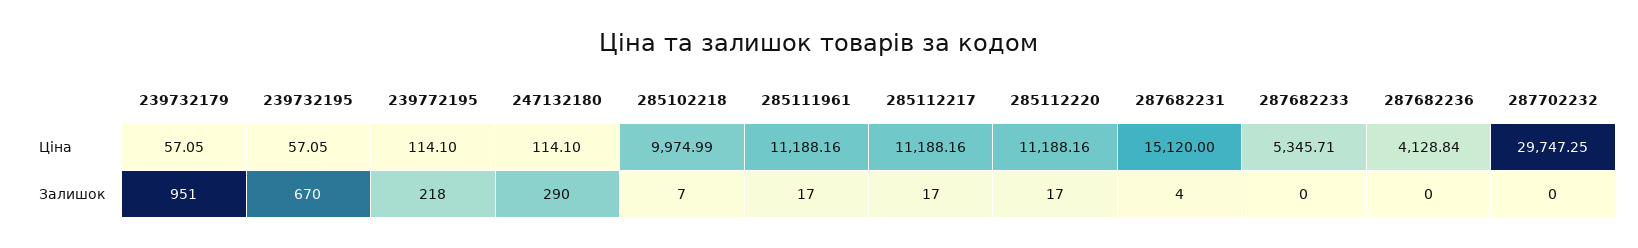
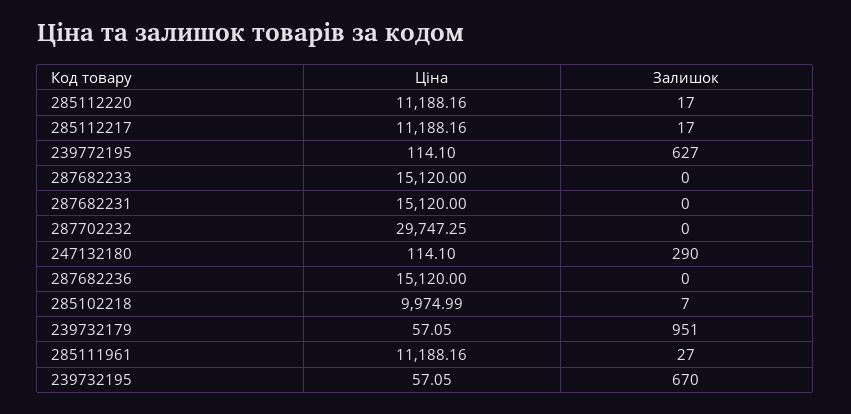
287682233, Ціна: 5345.71 -> 15120
287682236, Ціна: 4128.84 -> 15120
239772195, Залишок: 218 -> 627
285111961, Залишок: 17 -> 27
287682231, Залишок: 4 -> 0

